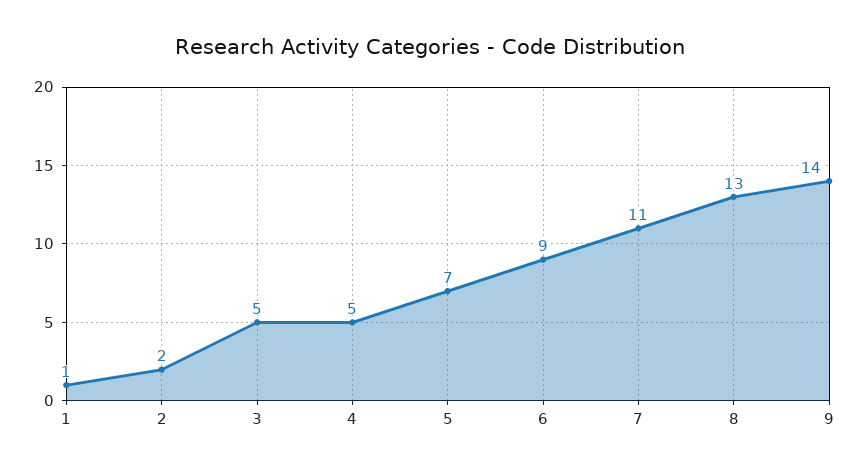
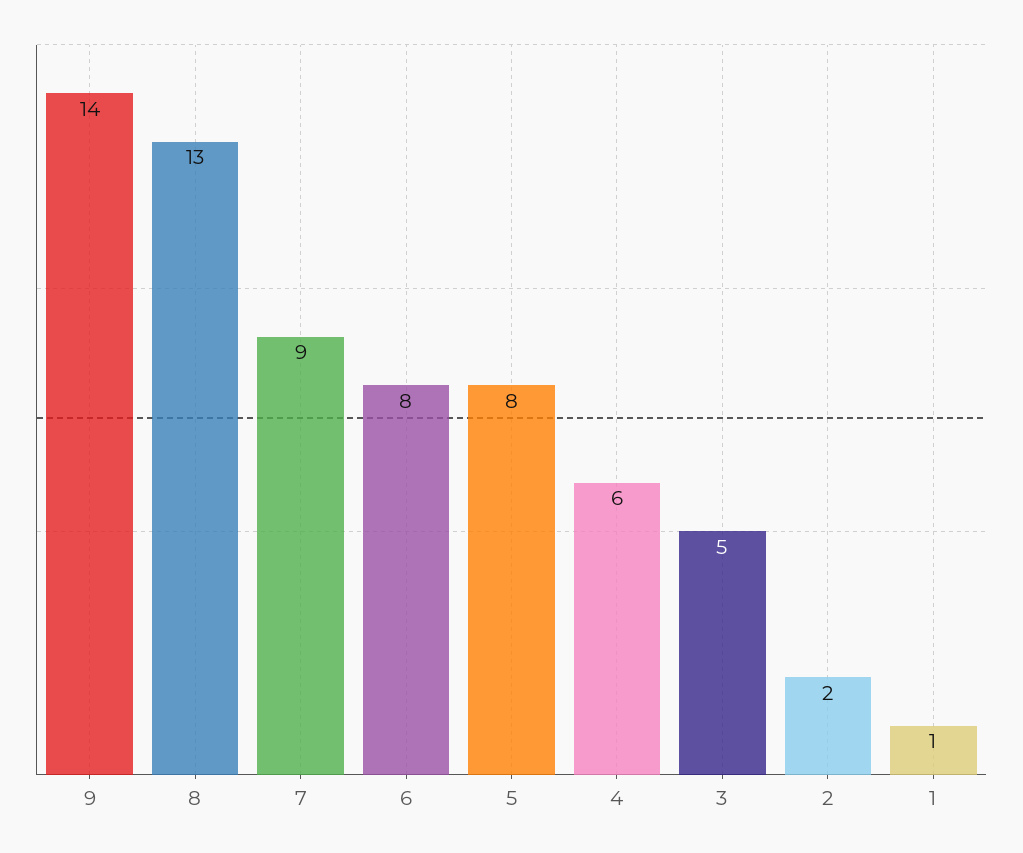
4: 5 -> 6
5: 7 -> 8
6: 9 -> 8
7: 11 -> 9

